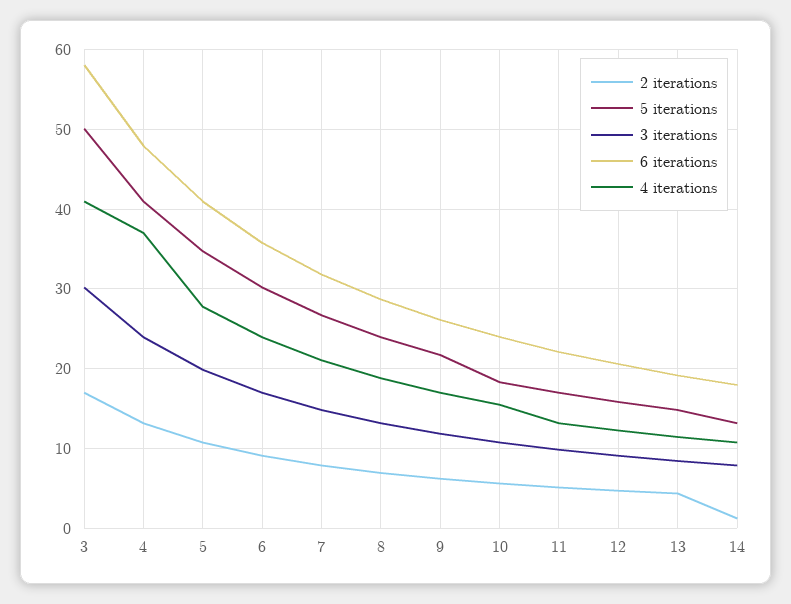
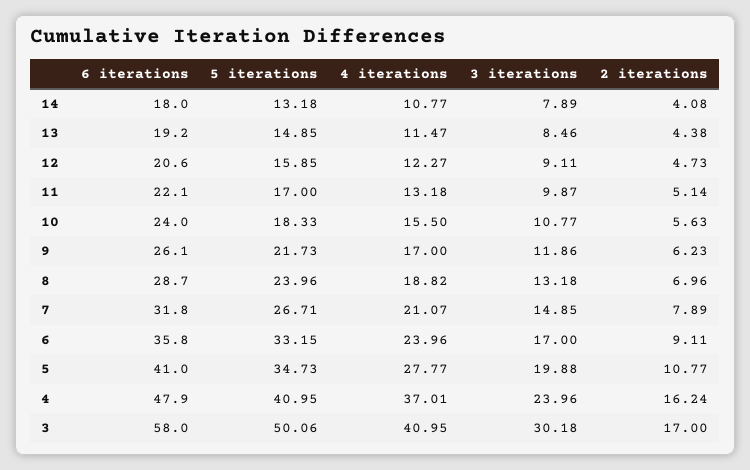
2 iterations, 4: 13 -> 16.24
5 iterations, 6: 30 -> 33.15
2 iterations, 14: 1 -> 4.08

